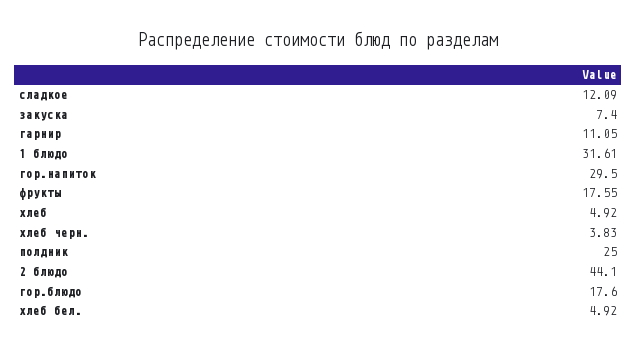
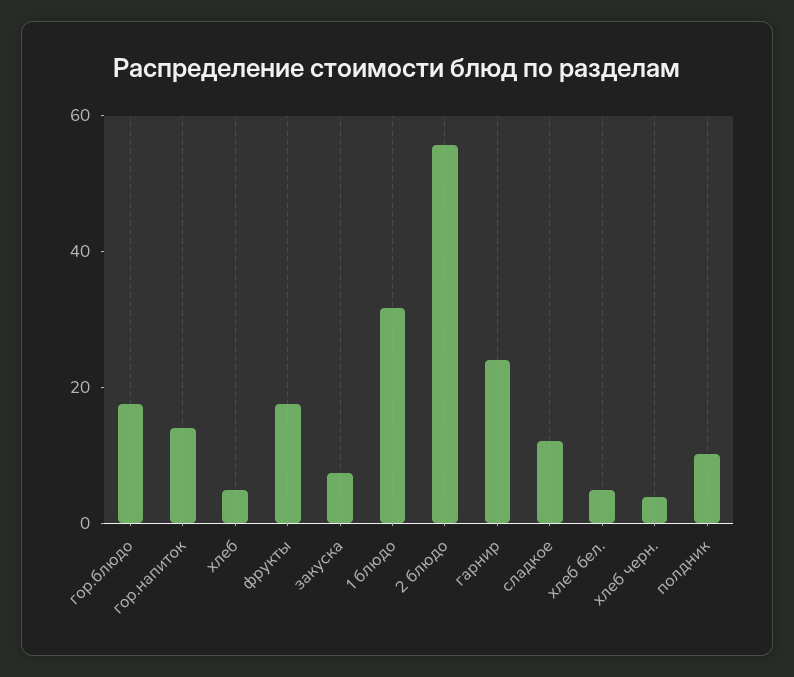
гарнир: 11.05 -> 25
гор.напиток: 29.5 -> 15
полдник: 25 -> 10
2 блюдо: 44.1 -> 55

